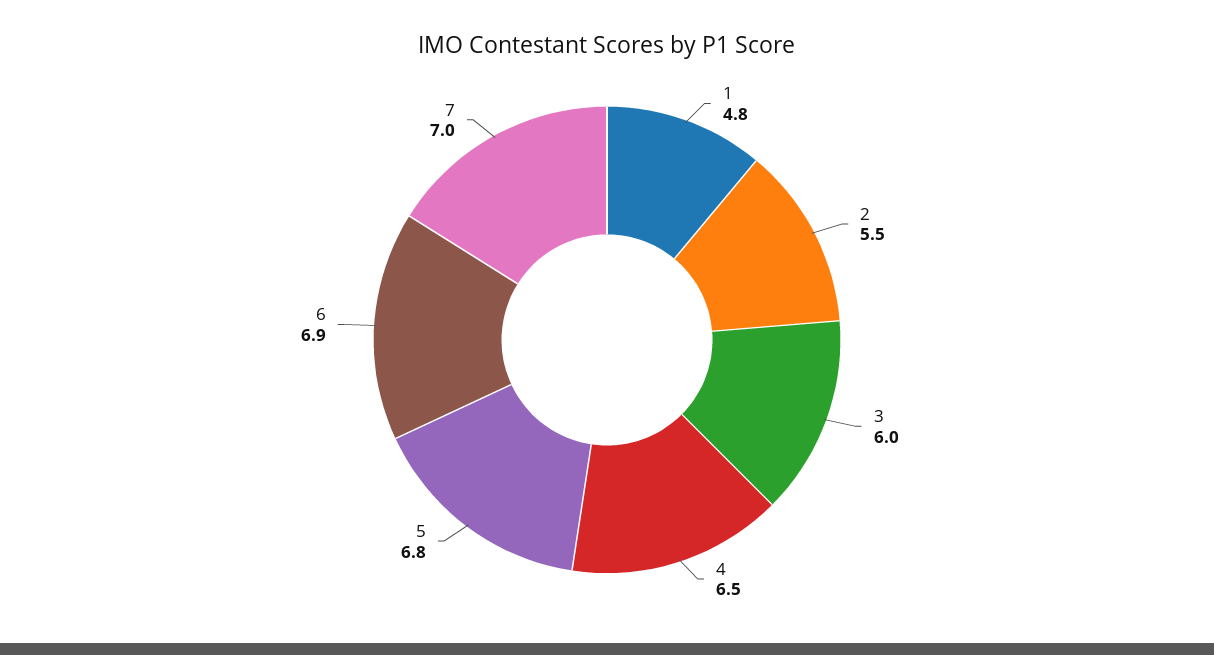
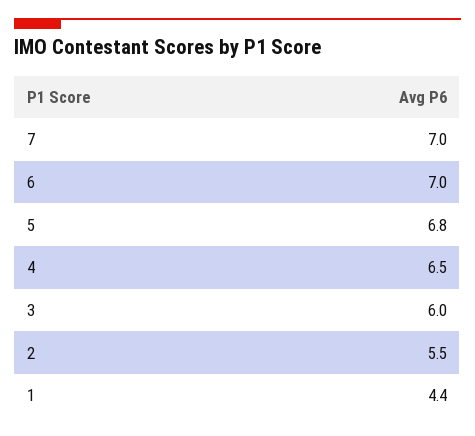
1: 4.8 -> 4.4
6: 6.9 -> 7

